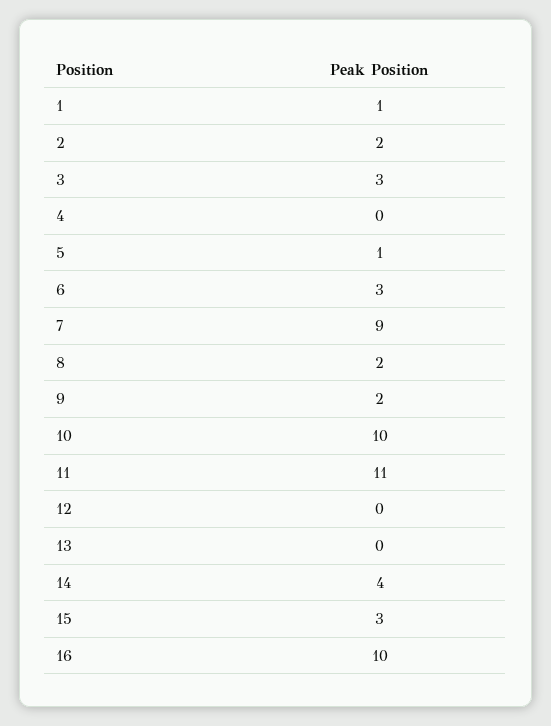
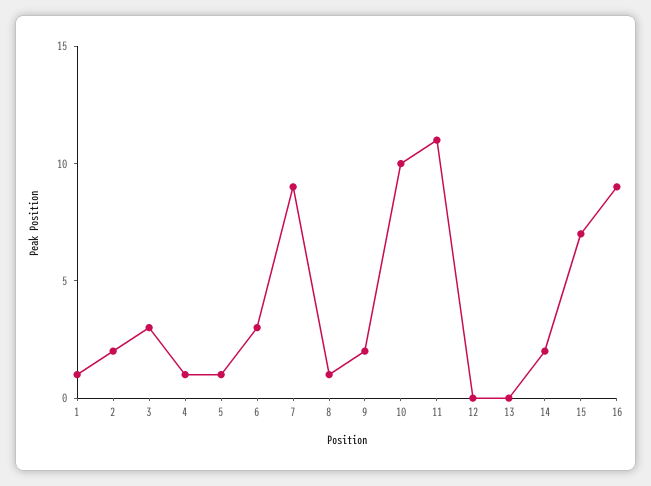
4: 0 -> 1
8: 2 -> 1
14: 4 -> 2
15: 3 -> 7
16: 10 -> 9

